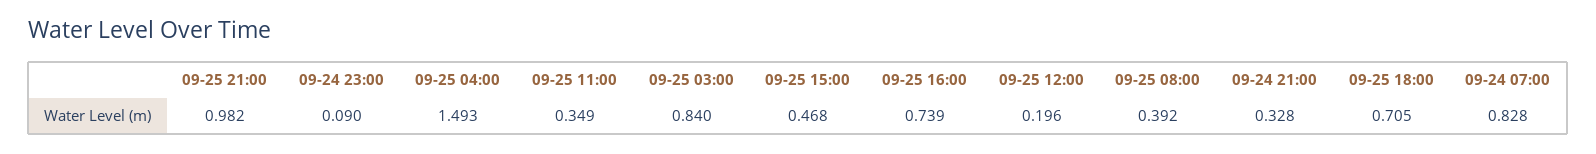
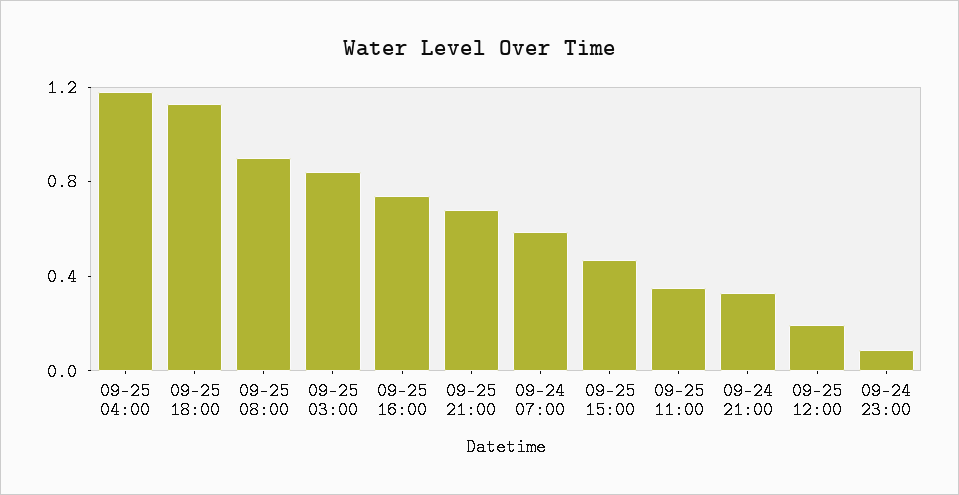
09-25 21:00: 0.982 -> 0.7
09-25 04:00: 1.493 -> 1.2
09-25 08:00: 0.392 -> 0.9
09-25 18:00: 0.705 -> 1.1
09-24 07:00: 0.828 -> 0.6

